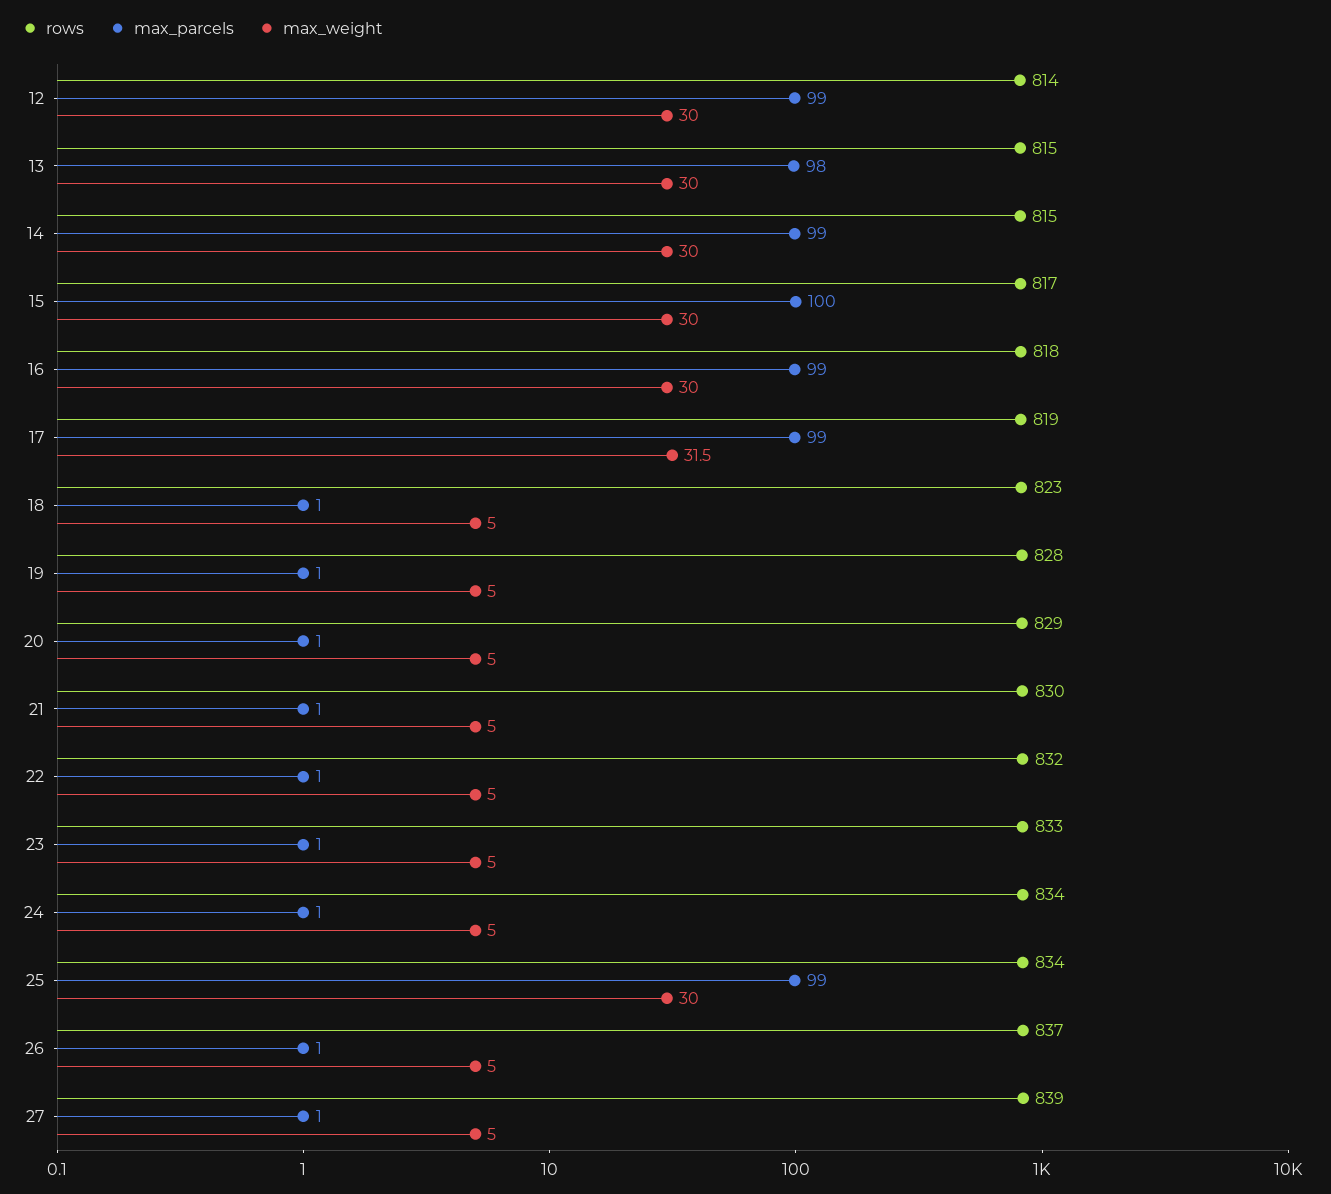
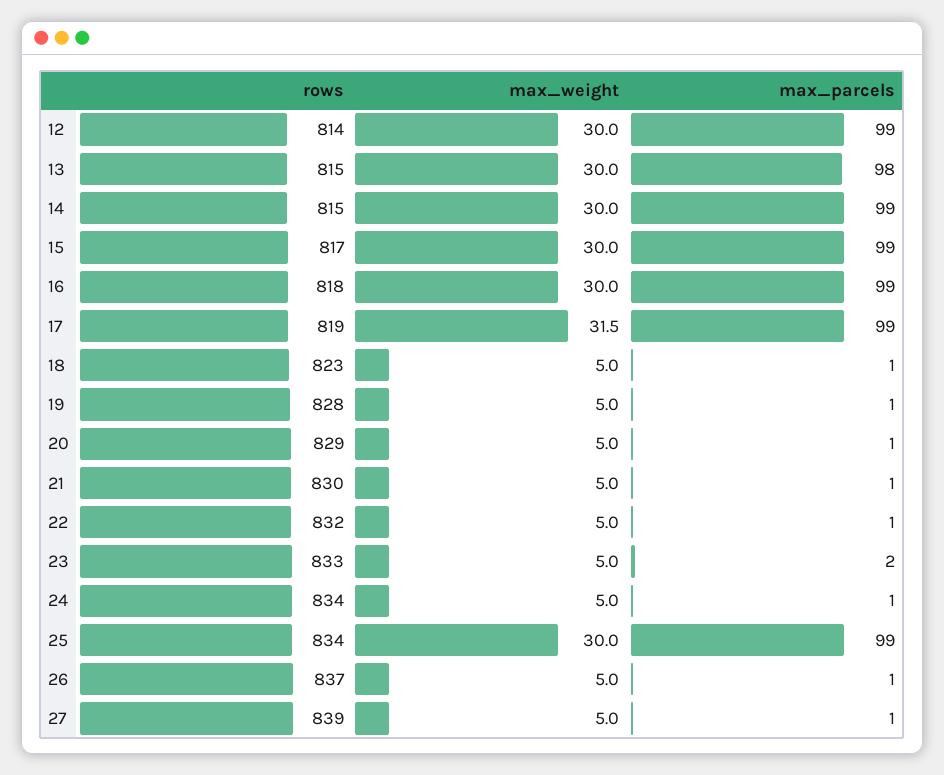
max_parcels, 15: 100 -> 99
max_parcels, 23: 1 -> 2

